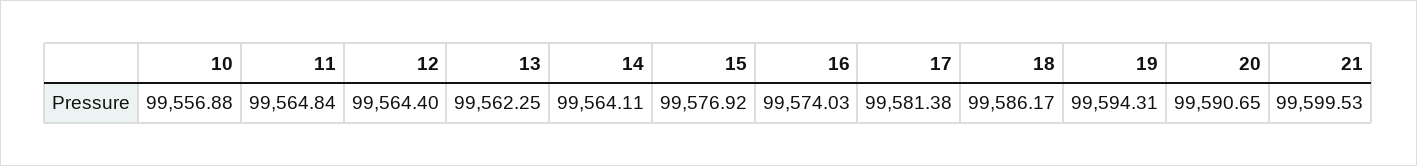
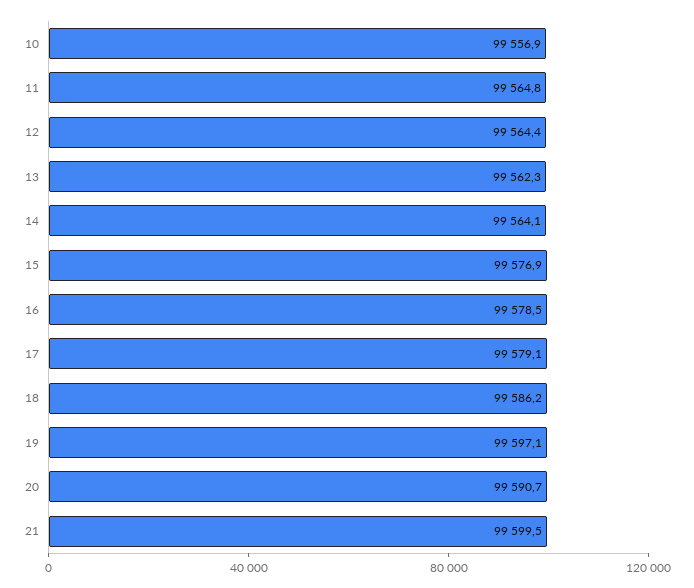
16: 99574.03 -> 99578.5
17: 99581.38 -> 99579.1
19: 99594.31 -> 99597.1

